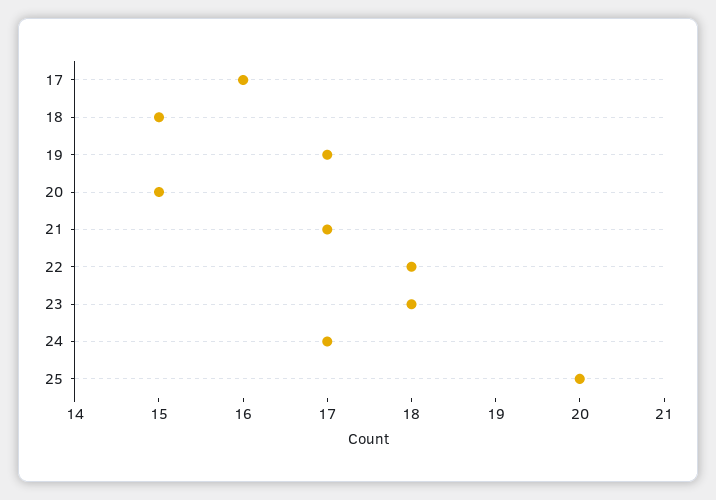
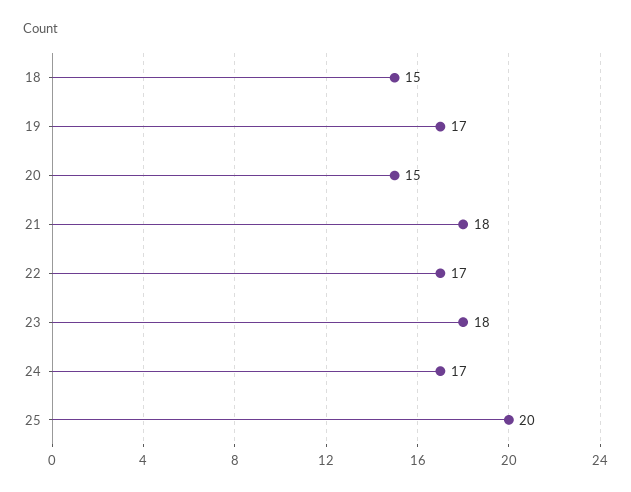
17: 16 -> none
21: 17 -> 18
22: 18 -> 17

